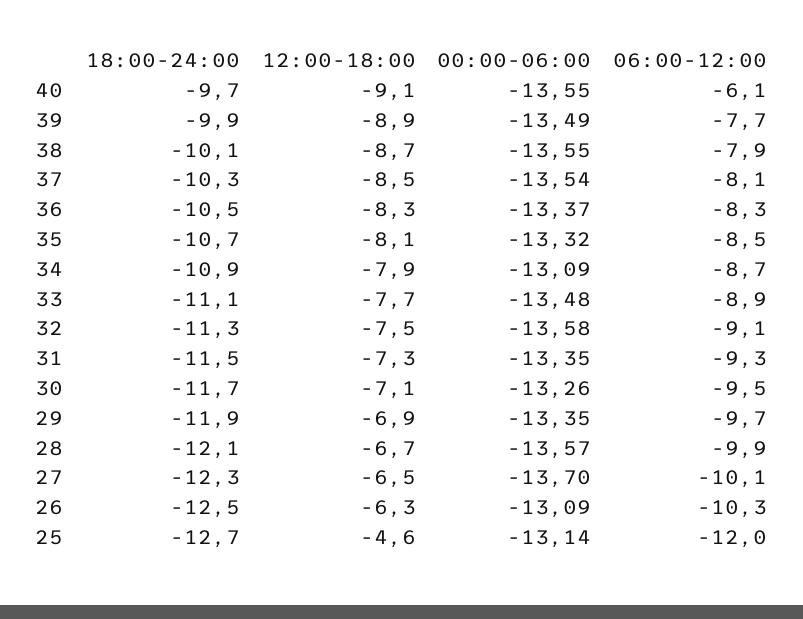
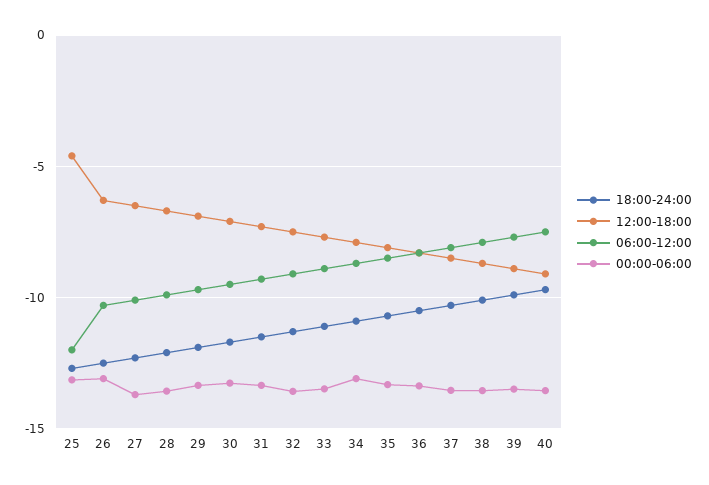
06:00-12:00, 40: -6.1 -> -7.5

